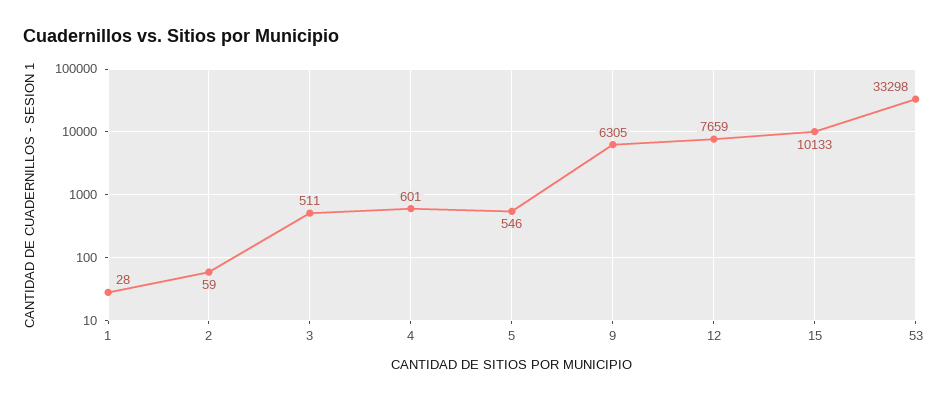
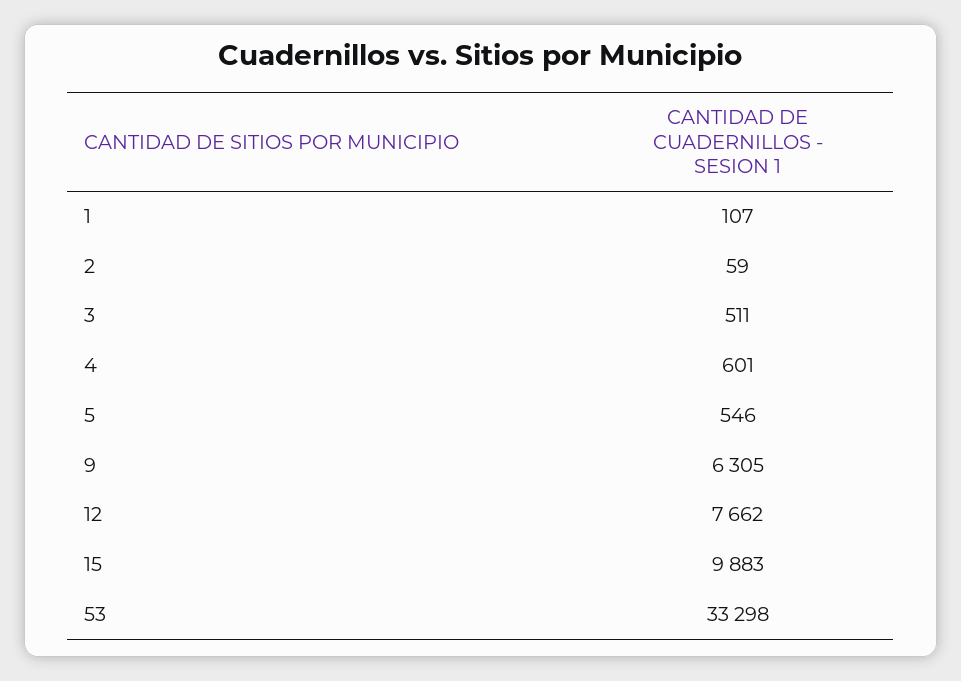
1: 28 -> 107
12: 7659 -> 7662
15: 10133 -> 9883

